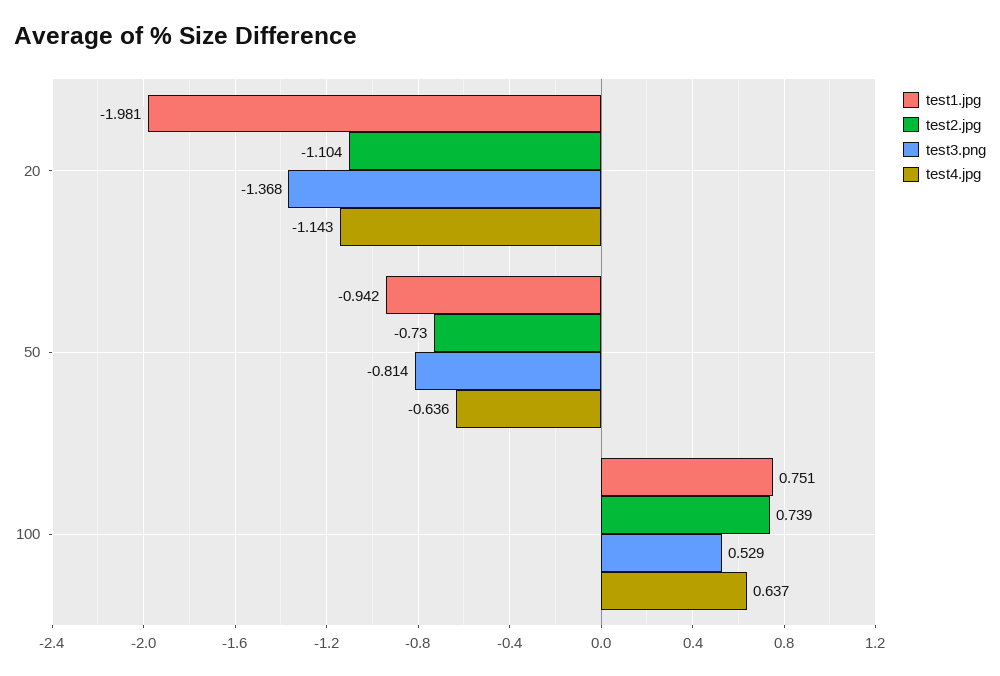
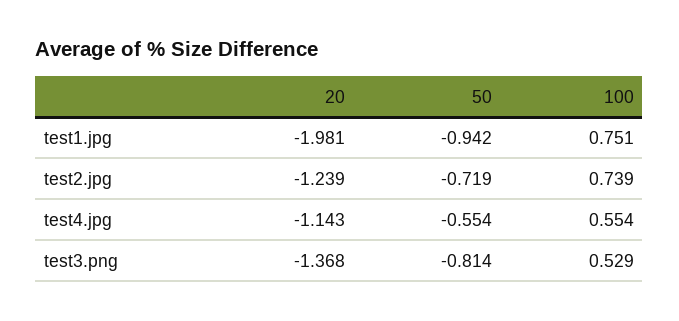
test2.jpg, 20: -1.104 -> -1.239
test2.jpg, 50: -0.73 -> -0.719
test4.jpg, 50: -0.636 -> -0.554
test4.jpg, 100: 0.637 -> 0.554

